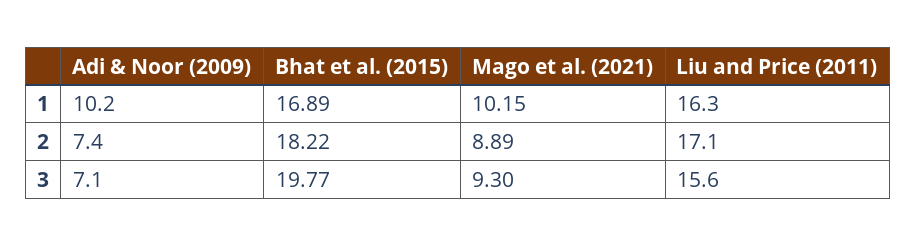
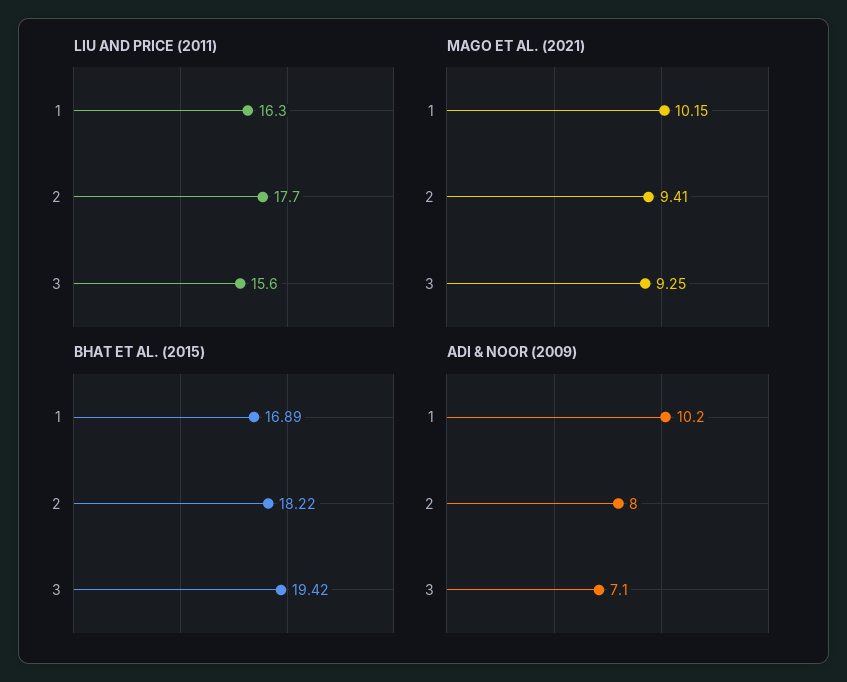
Adi & Noor (2009), 2: 7.4 -> 8
Mago et al. (2021), 2: 8.89 -> 9.41
Liu and Price (2011), 2: 17.1 -> 17.7
Bhat et al. (2015), 3: 19.77 -> 19.42
Mago et al. (2021), 3: 9.3 -> 9.25

